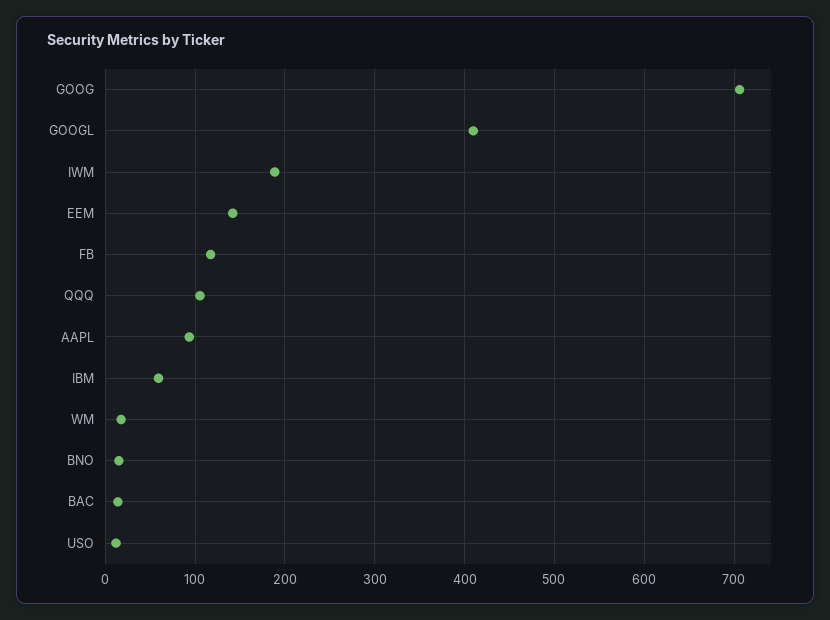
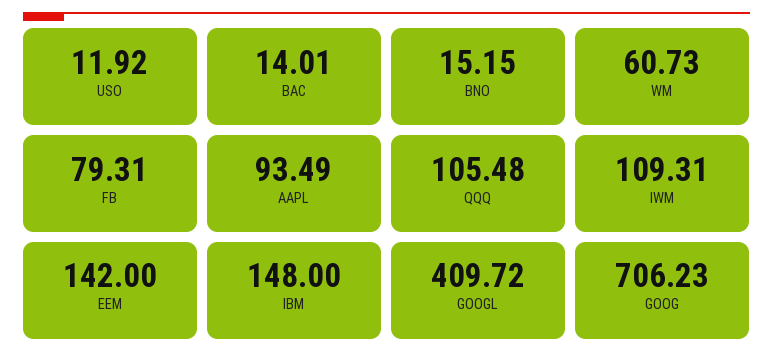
IWM: 190 -> 109.31
FB: 120 -> 79.31
IBM: 60 -> 148
WM: 20 -> 60.73

